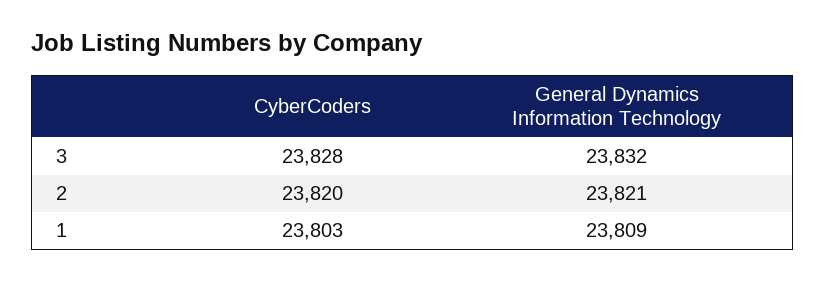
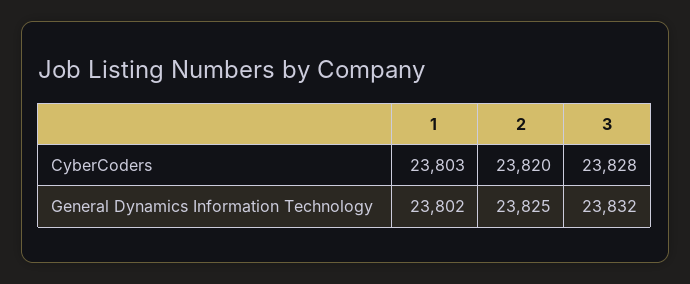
General Dynamics Information Technology, 2: 23821 -> 23825
General Dynamics Information Technology, 1: 23809 -> 23802

